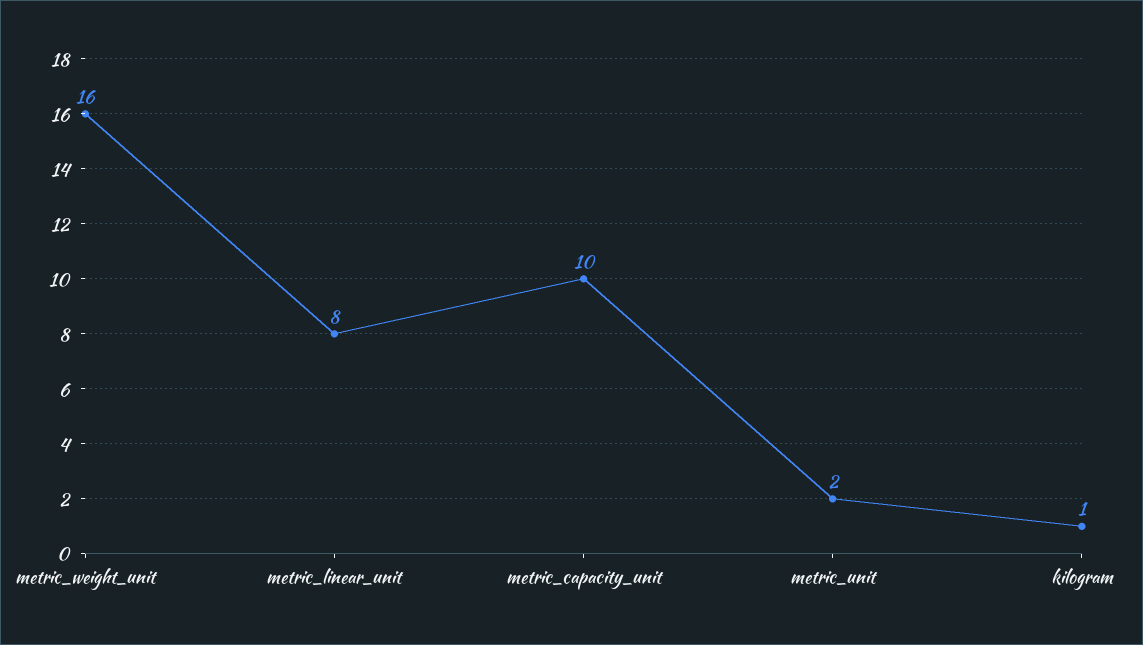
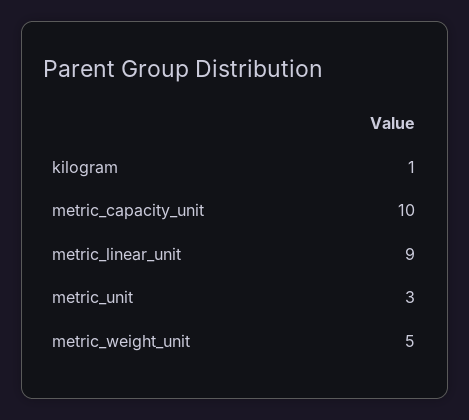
metric_weight_unit: 16 -> 5
metric_linear_unit: 8 -> 9
metric_unit: 2 -> 3

